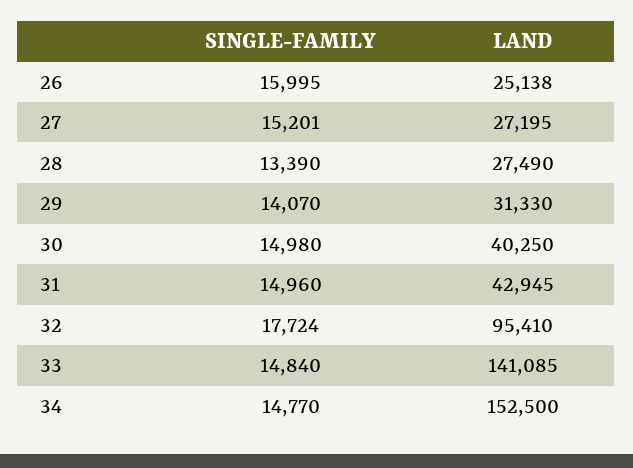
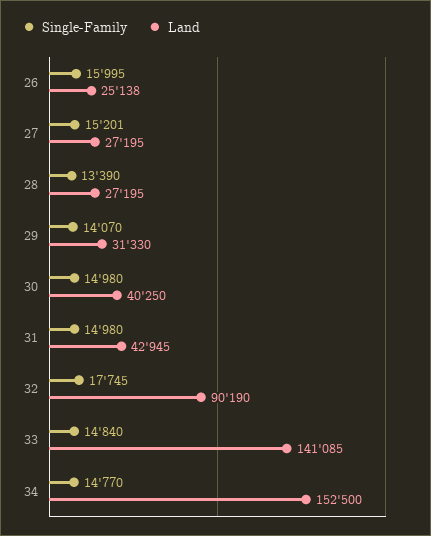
LAND, 28: 27490 -> 27195
SINGLE-FAMILY, 31: 14960 -> 14980
SINGLE-FAMILY, 32: 17724 -> 17745
LAND, 32: 95410 -> 90190

